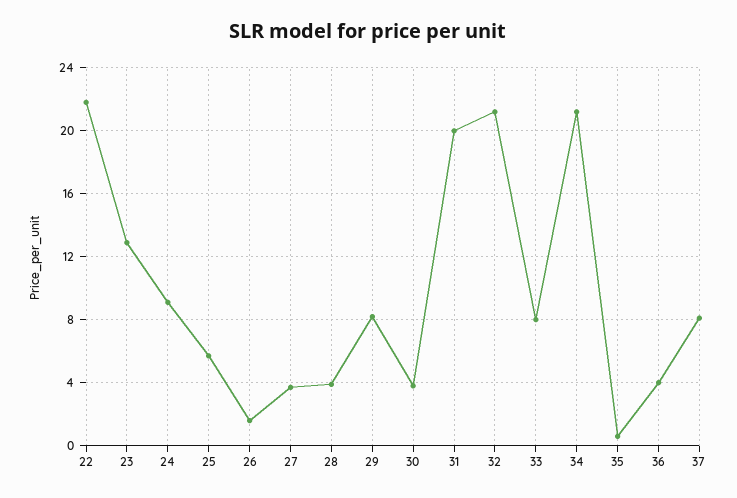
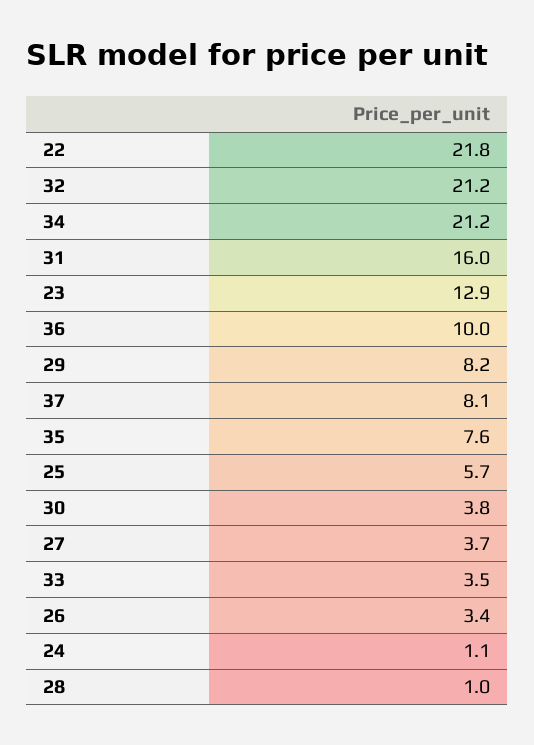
24: 9 -> 1.1
26: 1.5 -> 3.4
28: 4 -> 1
31: 20 -> 16
33: 8 -> 3.5
35: 0.5 -> 7.6
36: 4 -> 10

